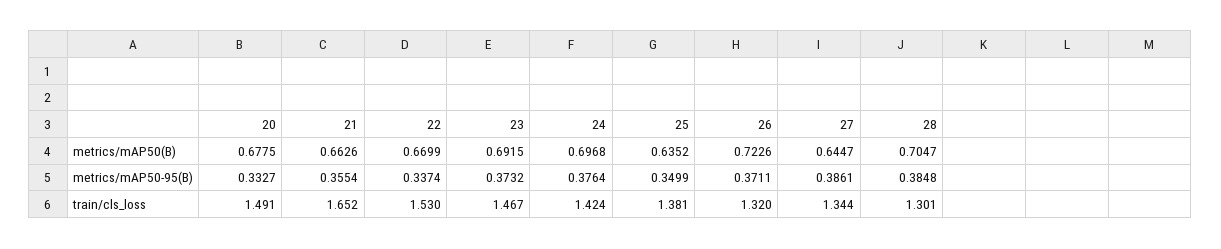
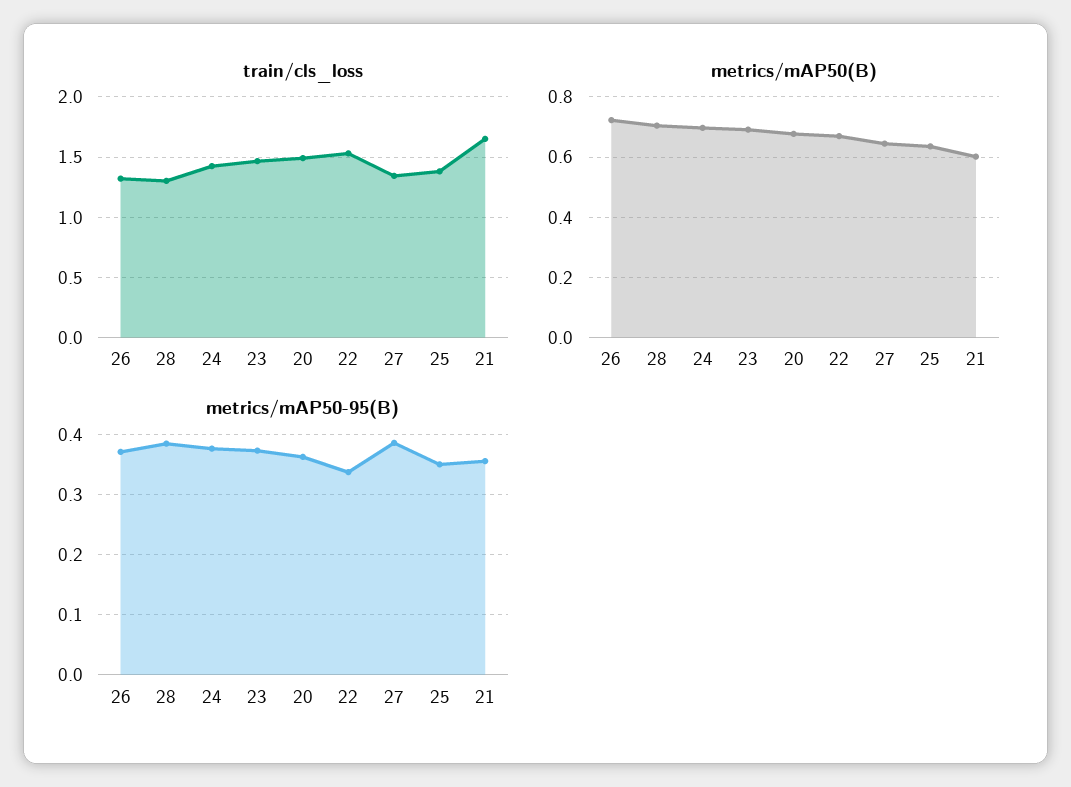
metrics/mAP50(B), 21: 0.6626 -> 0.6
metrics/mAP50-95(B), 20: 0.3327 -> 0.36

